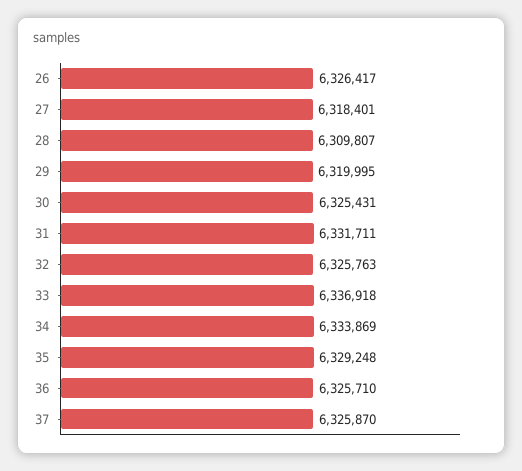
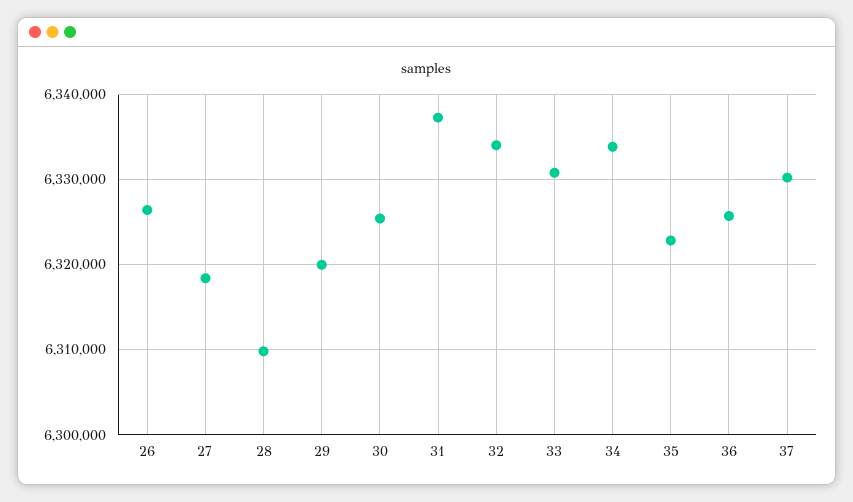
31: 6331711 -> 6337000
32: 6325763 -> 6334000
33: 6336918 -> 6331000
35: 6329248 -> 6323000
37: 6325870 -> 6330000

